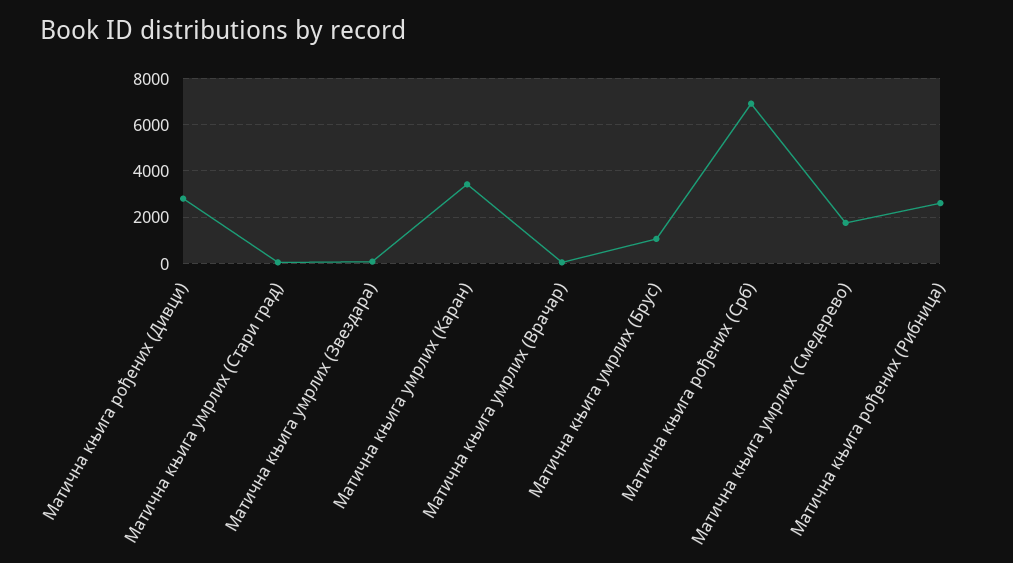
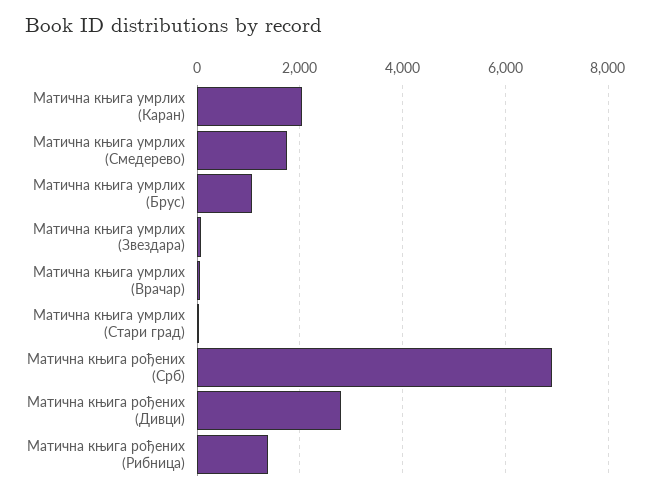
Матична књига умрлих (Каран): 3500 -> 2000
Матична књига рођених (Рибница): 2500 -> 1400

